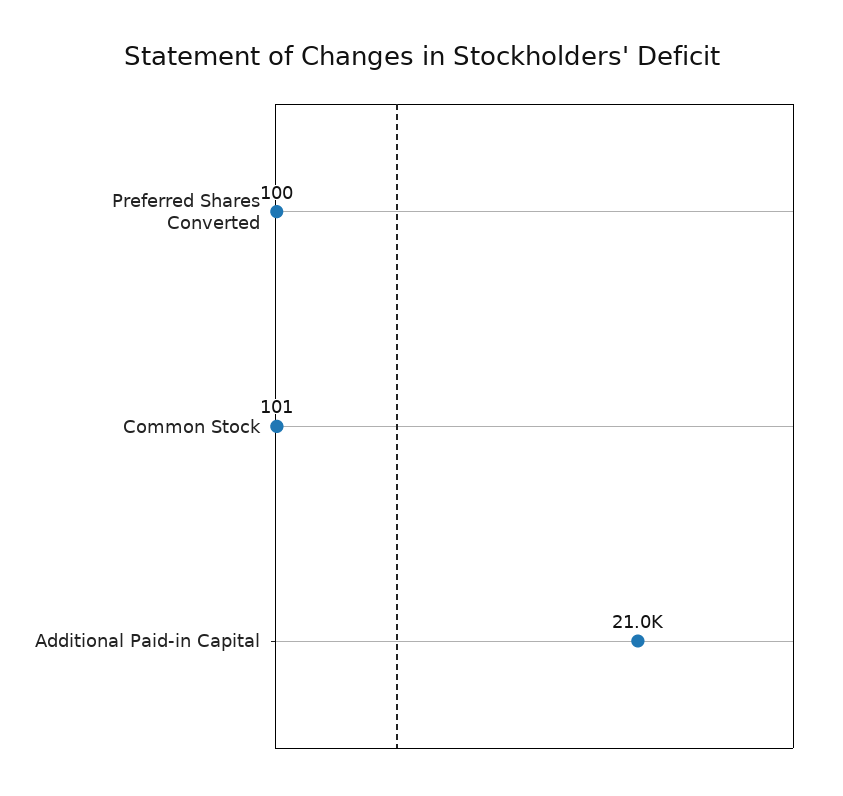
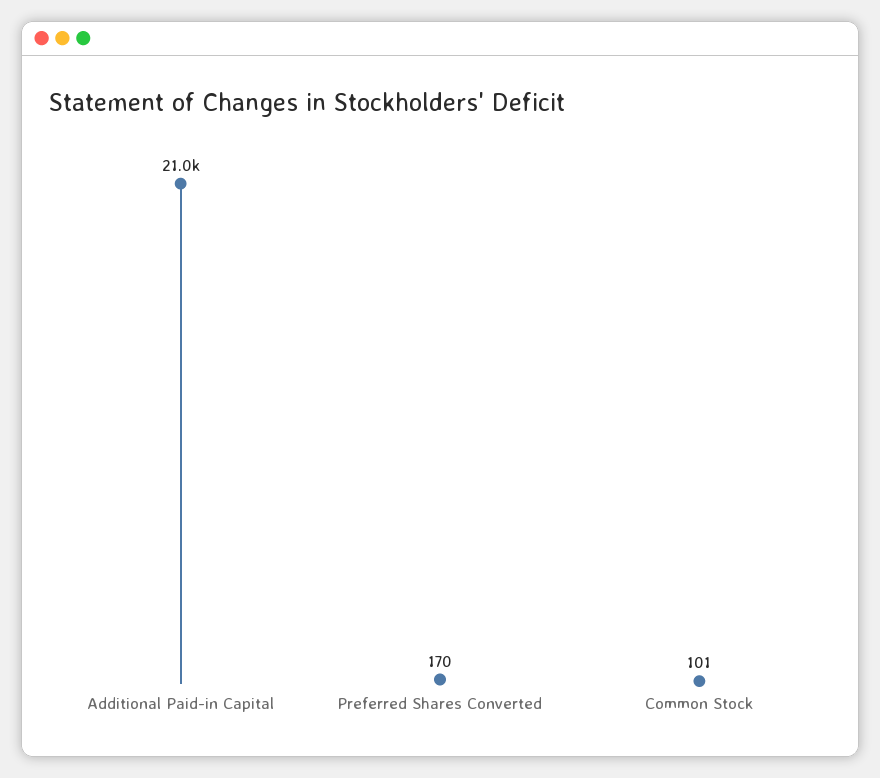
Preferred Shares Converted: 100 -> 170

